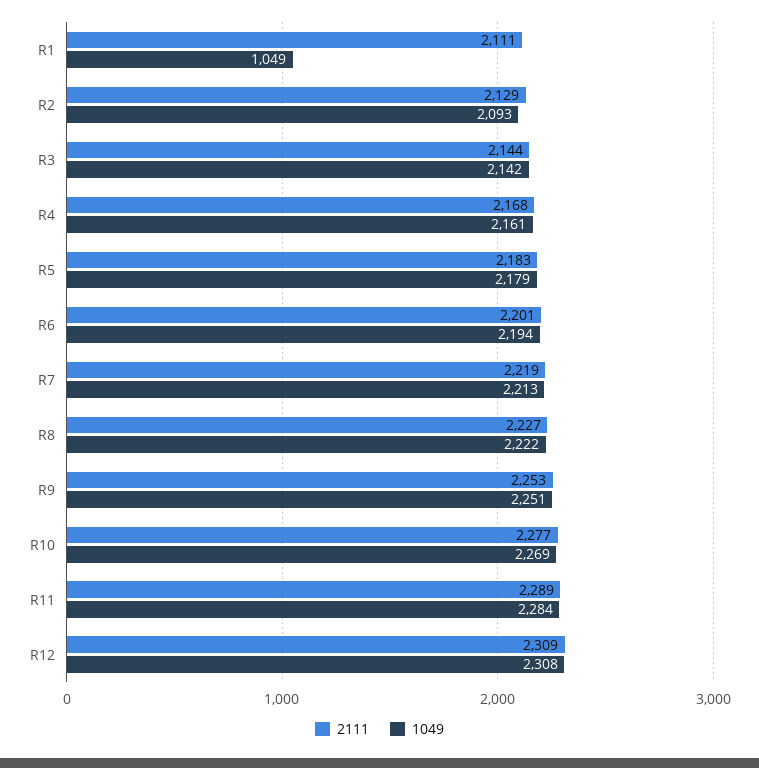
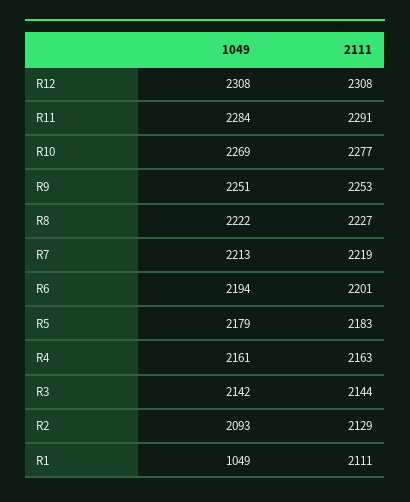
2111, R4: 2168 -> 2163
2111, R11: 2289 -> 2291
2111, R12: 2309 -> 2308

